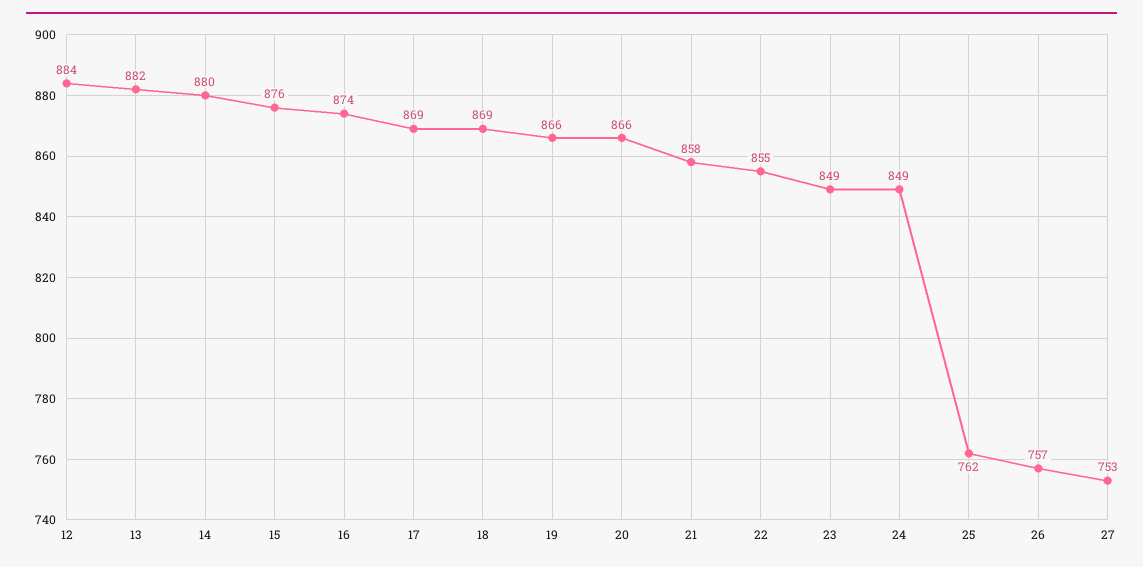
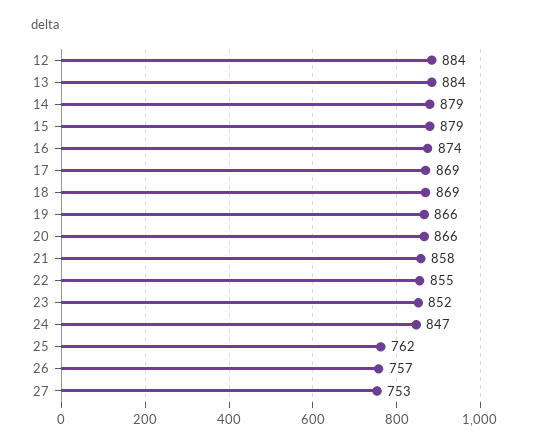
13: 882 -> 884
14: 880 -> 879
15: 876 -> 879
23: 849 -> 852
24: 849 -> 847

